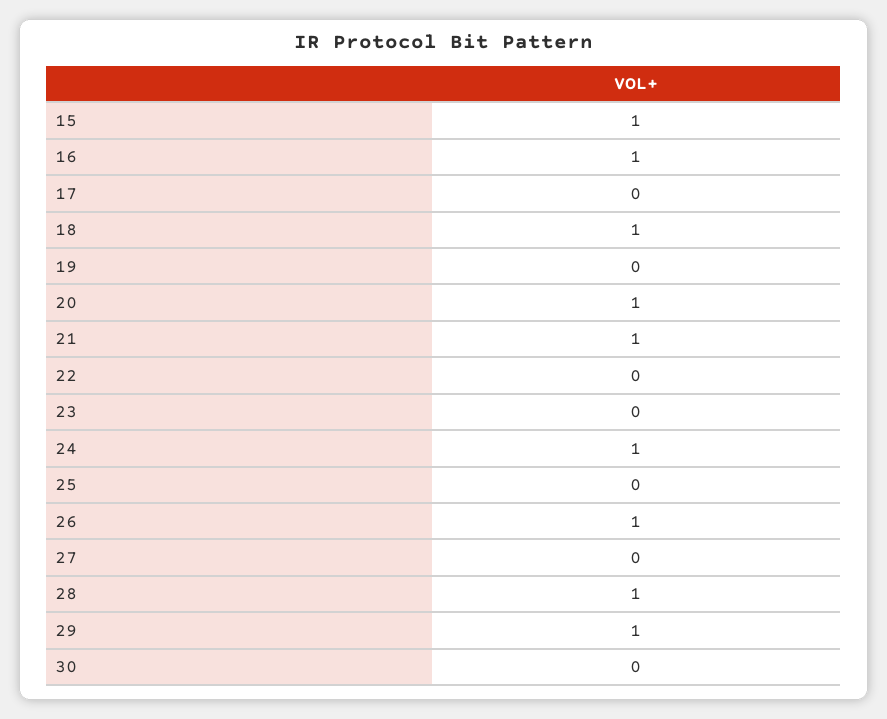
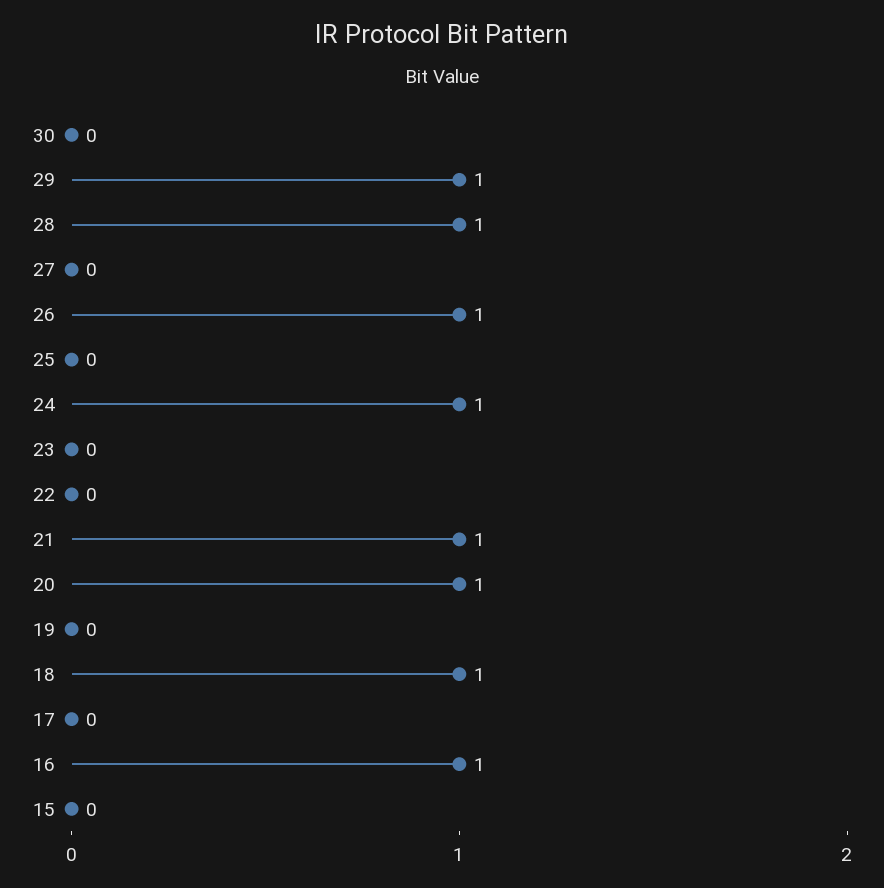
15: 1 -> 0

